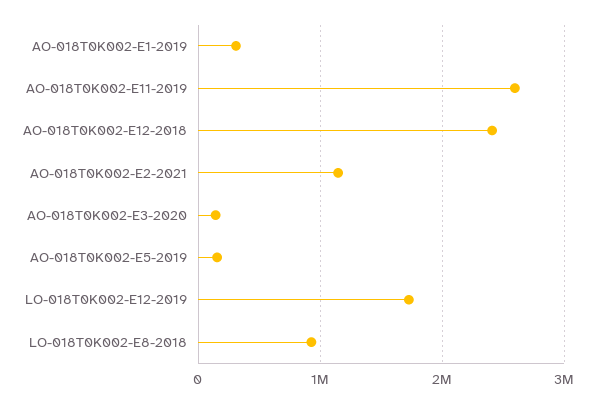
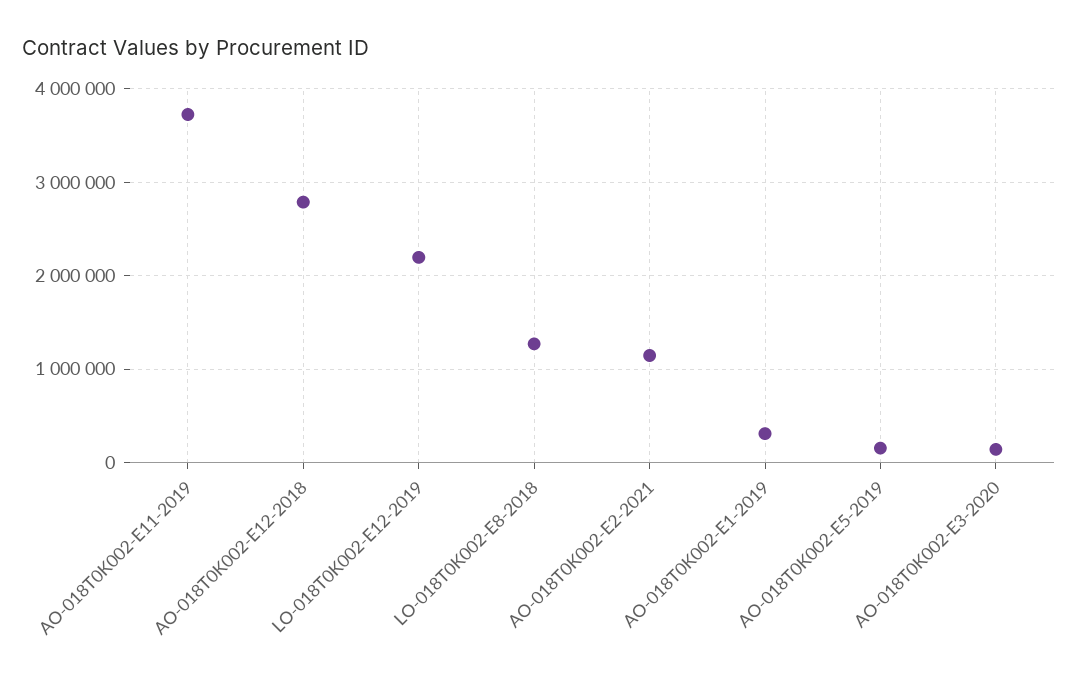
AO-018T0K002-E11-2019: 2600000 -> 3700000
AO-018T0K002-E12-2018: 2400000 -> 2800000
LO-018T0K002-E12-2019: 1700000 -> 2200000
LO-018T0K002-E8-2018: 900000 -> 1300000

